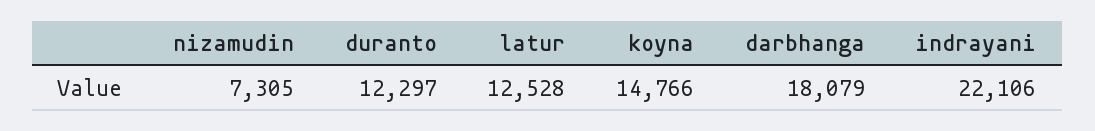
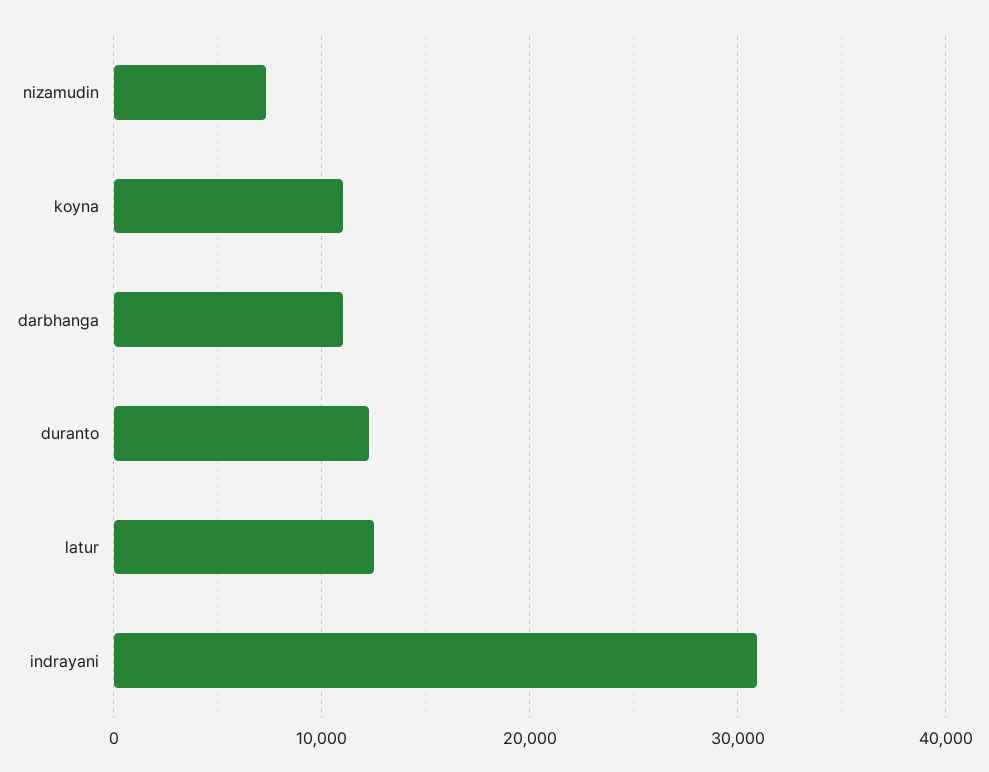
koyna: 14766 -> 11000
darbhanga: 18079 -> 11000
indrayani: 22106 -> 31000

